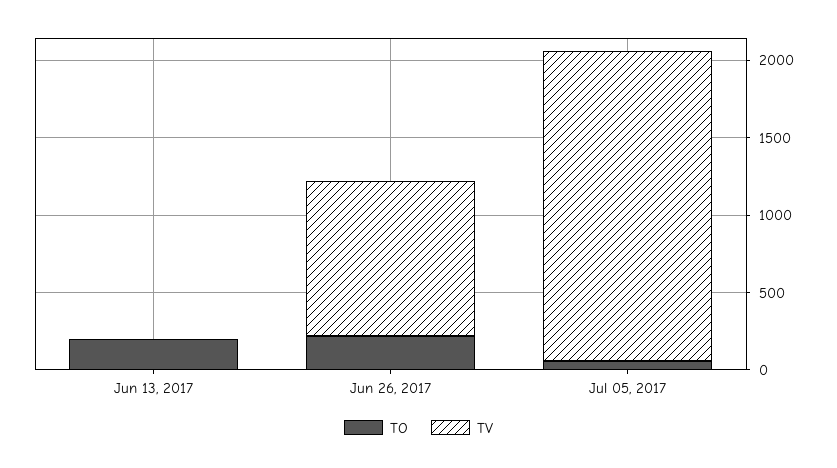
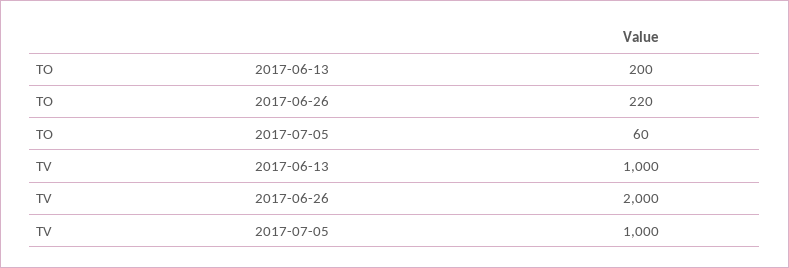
TV, Jun 13, 2017: 0 -> 1000
TV, Jun 26, 2017: 1000 -> 2000
TV, Jul 05, 2017: 2000 -> 1000

